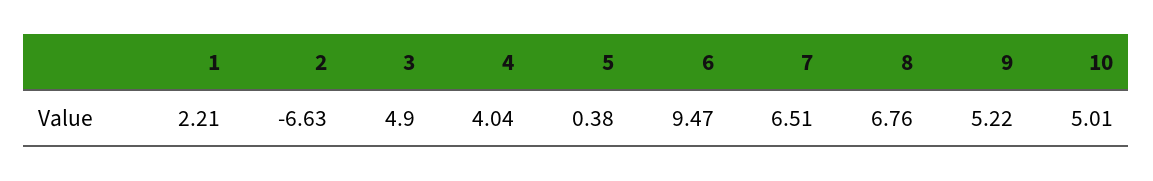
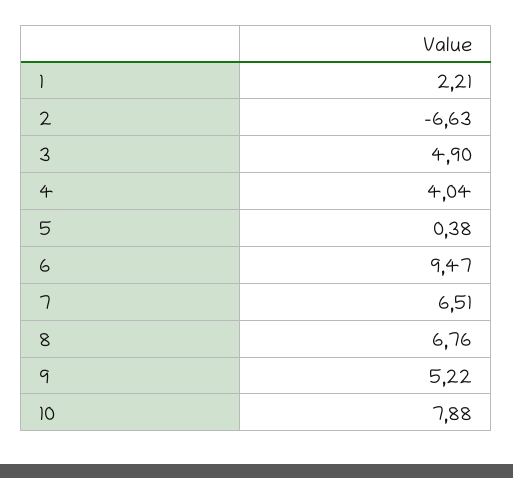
10: 5.01 -> 7.88

